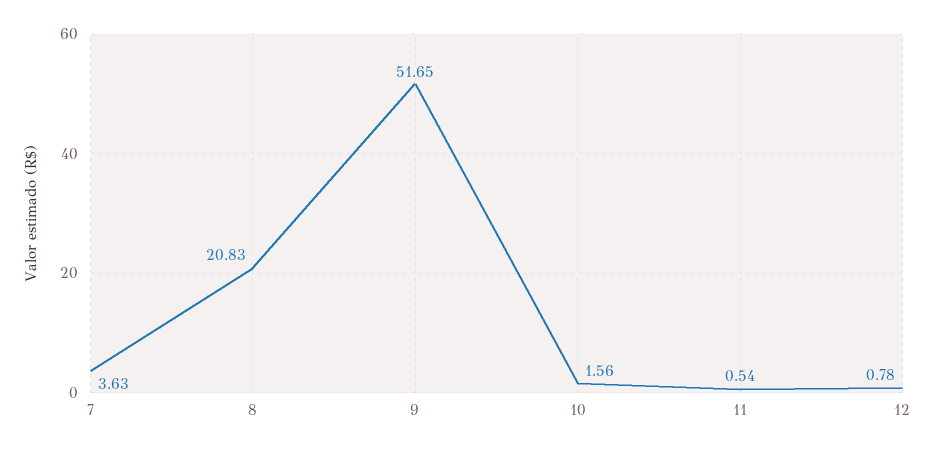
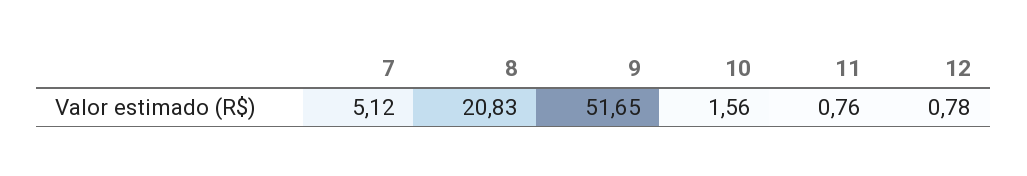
7: 3.63 -> 5.12
11: 0.54 -> 0.76

